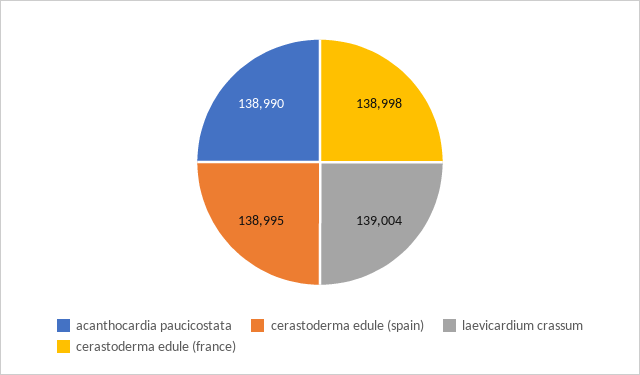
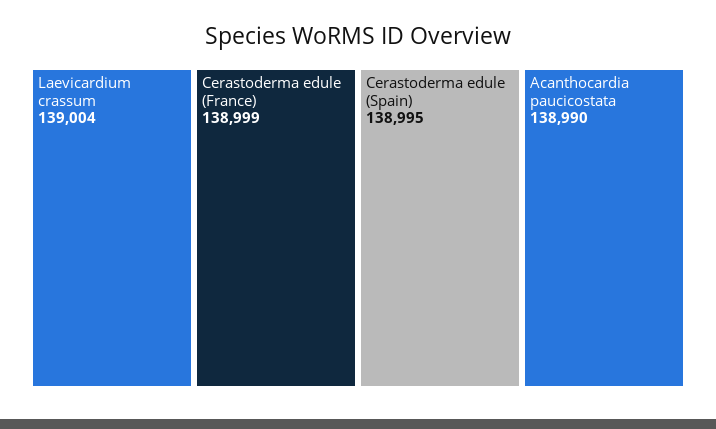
cerastoderma edule (france): 138998 -> 138999

